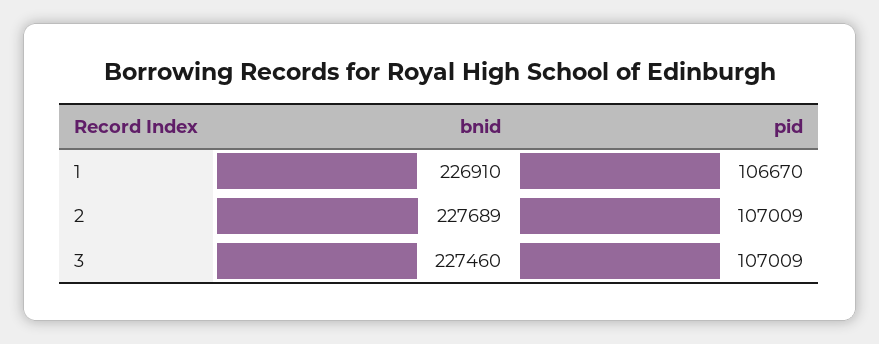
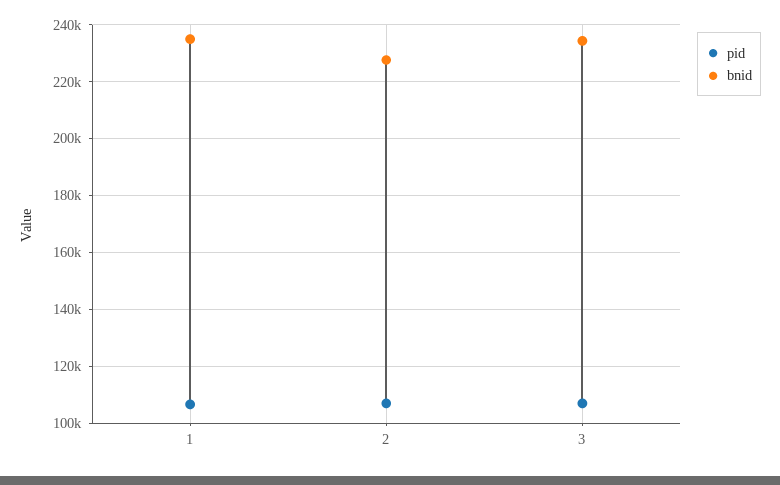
bnid, 1: 226910 -> 235000
bnid, 3: 227460 -> 235000

